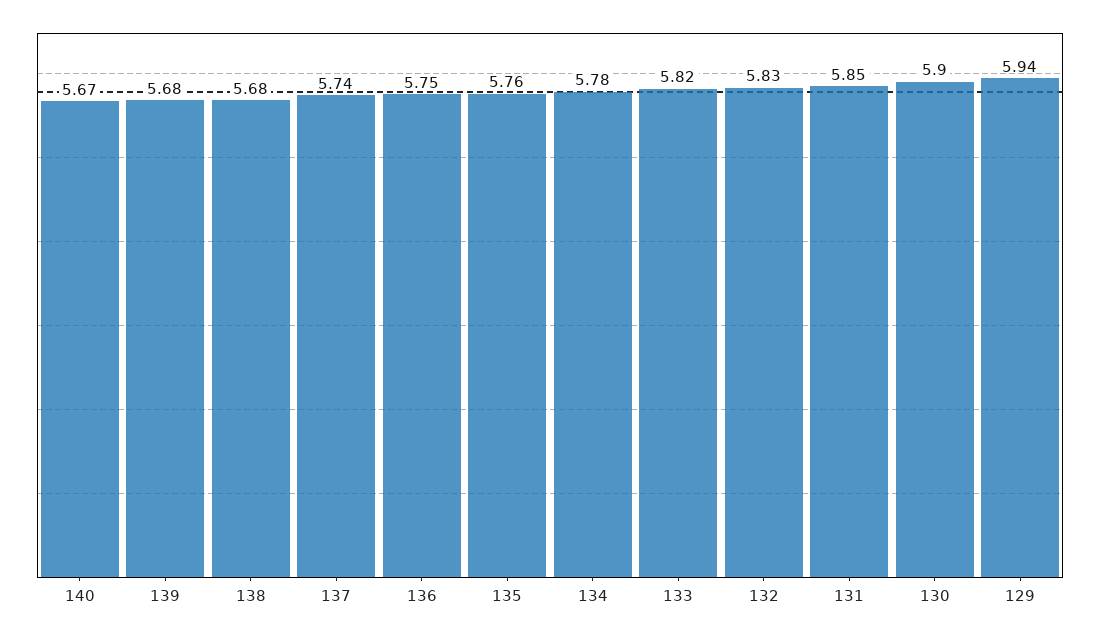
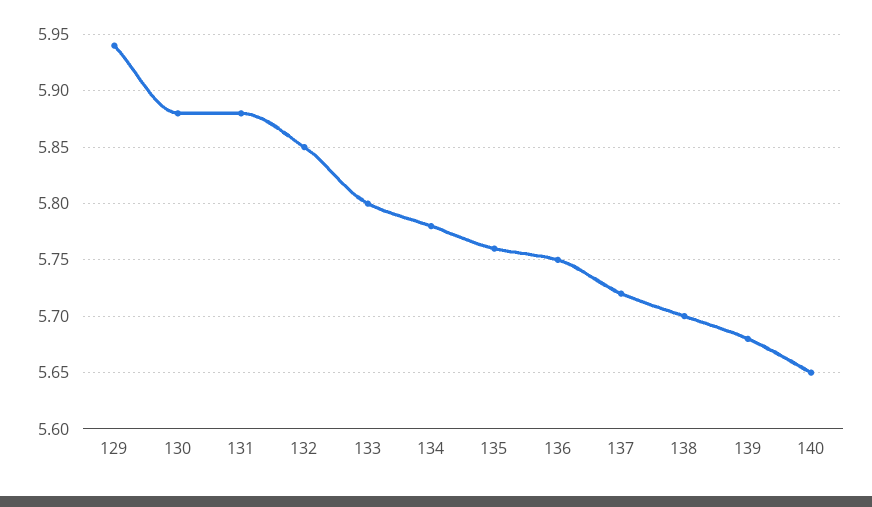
140: 5.67 -> 5.65
138: 5.68 -> 5.7
137: 5.74 -> 5.72
133: 5.82 -> 5.8
132: 5.83 -> 5.85
131: 5.85 -> 5.88
130: 5.9 -> 5.88

